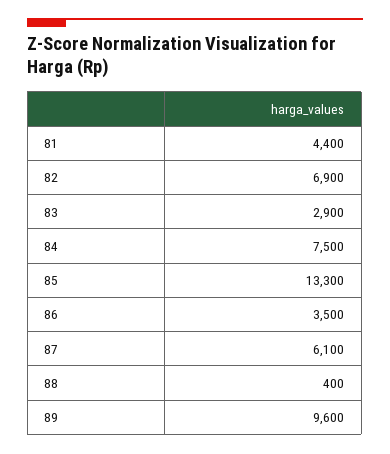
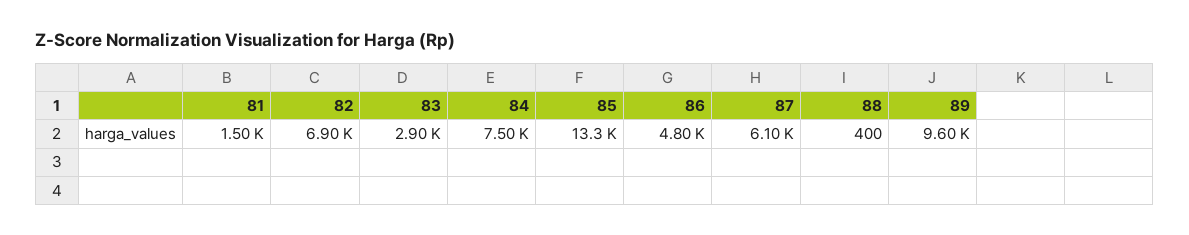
81: 4400 -> 1500
86: 3500 -> 4800

